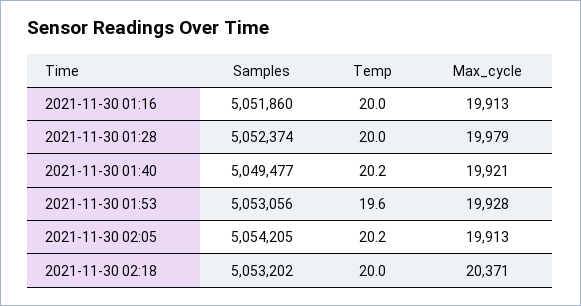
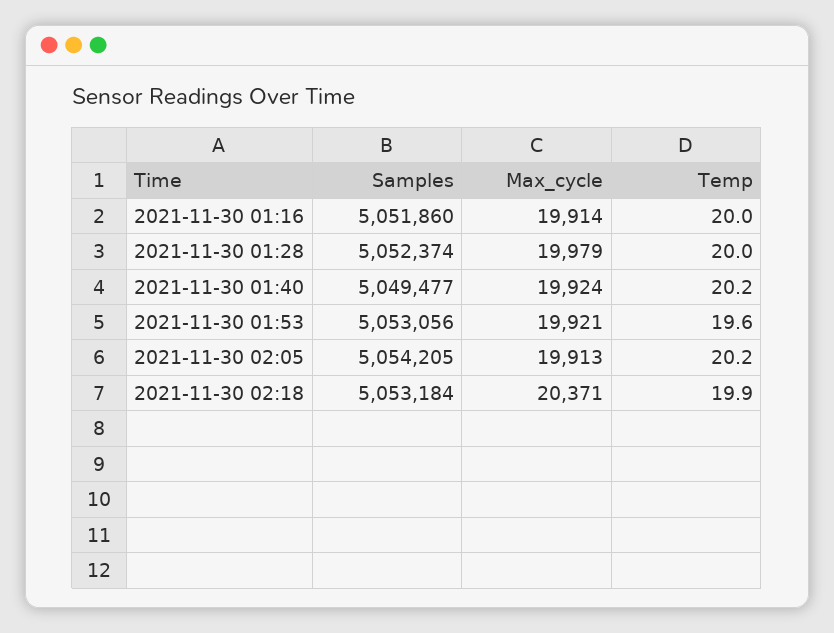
Max_cycle, 2021-11-30 01:16: 19913 -> 19914
Max_cycle, 2021-11-30 01:40: 19921 -> 19924
Max_cycle, 2021-11-30 01:53: 19928 -> 19921
Samples, 2021-11-30 02:18: 5053202 -> 5053184
Temp, 2021-11-30 02:18: 20 -> 19.9

